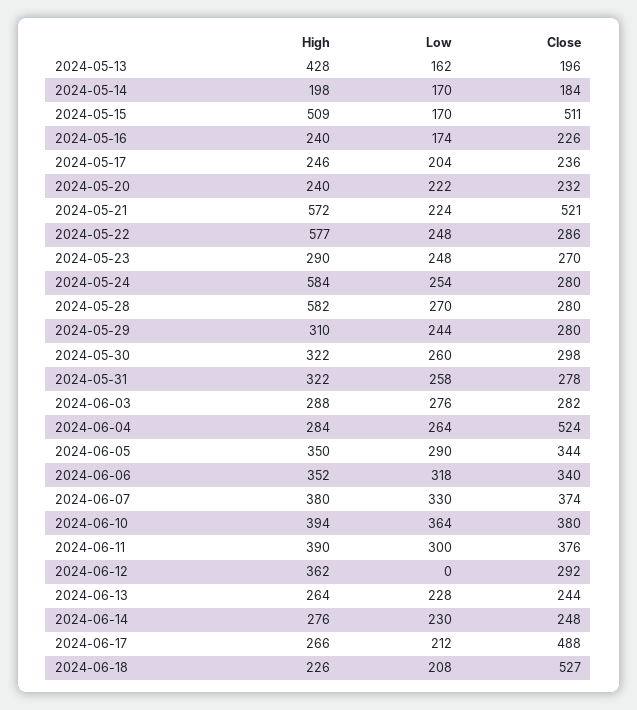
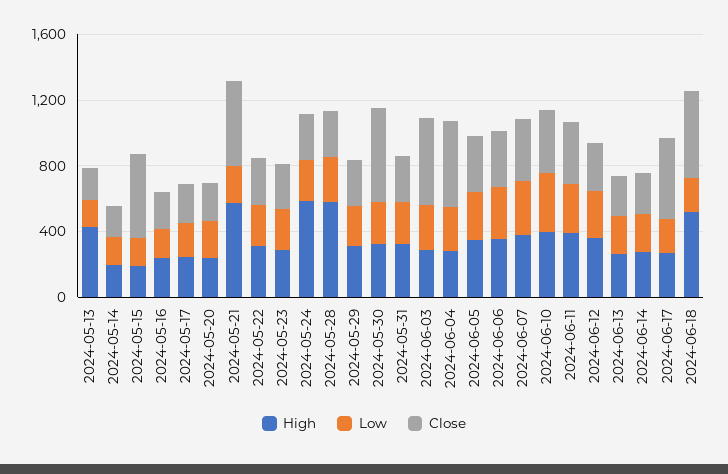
High, 2024-05-15: 509 -> 200
High, 2024-05-22: 577 -> 300
Close, 2024-05-30: 298 -> 600
Close, 2024-06-03: 282 -> 500
Low, 2024-06-12: 0 -> 300
High, 2024-06-18: 226 -> 500

